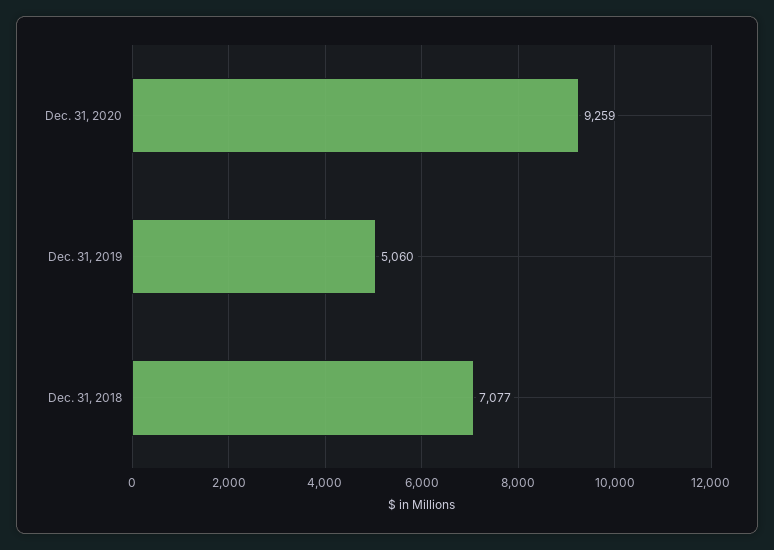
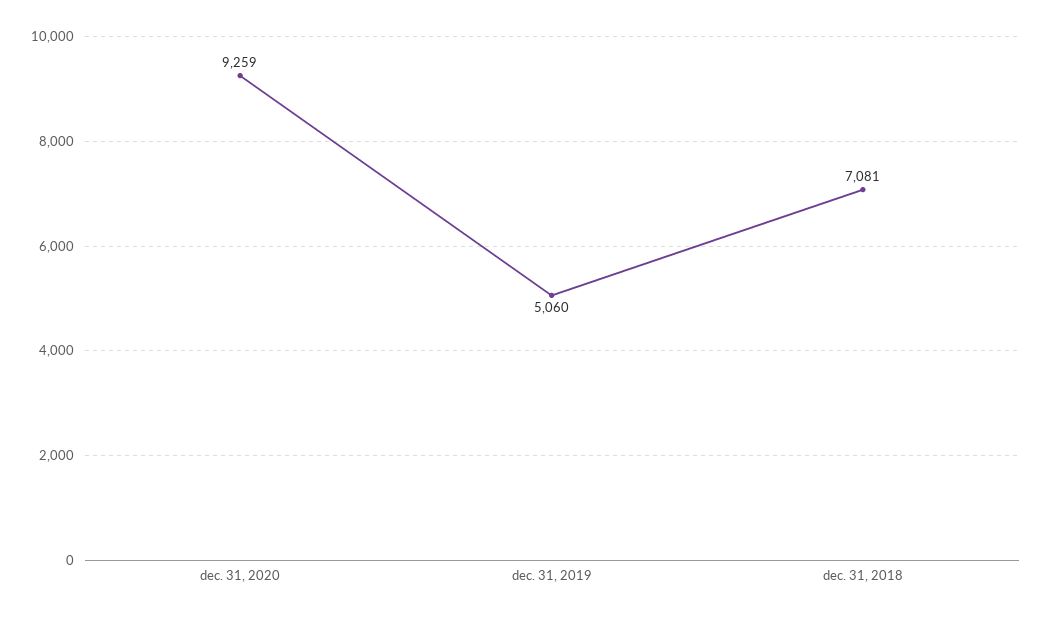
Dec. 31, 2018: 7077 -> 7081

